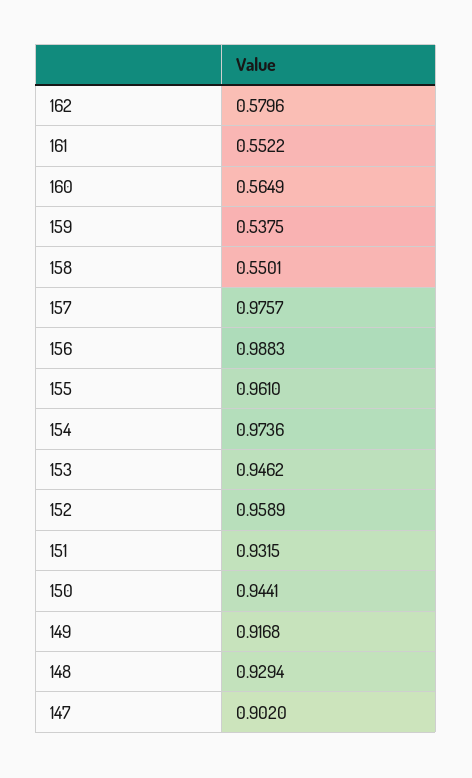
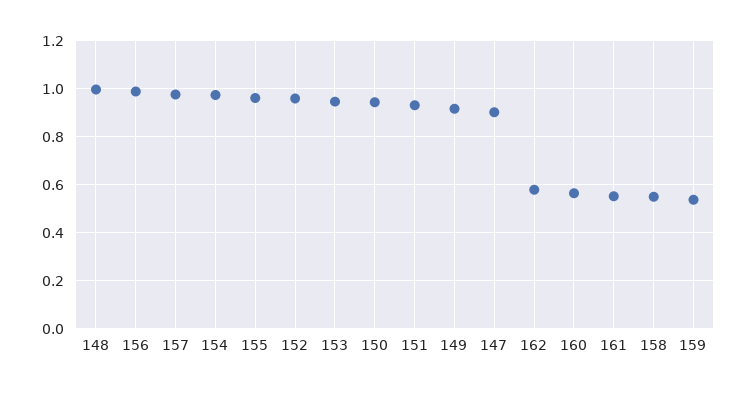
148: 0.9294 -> 1

